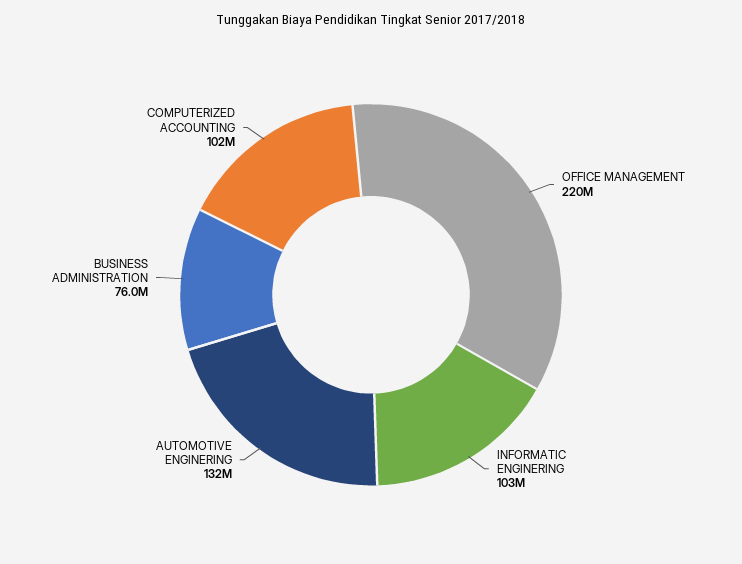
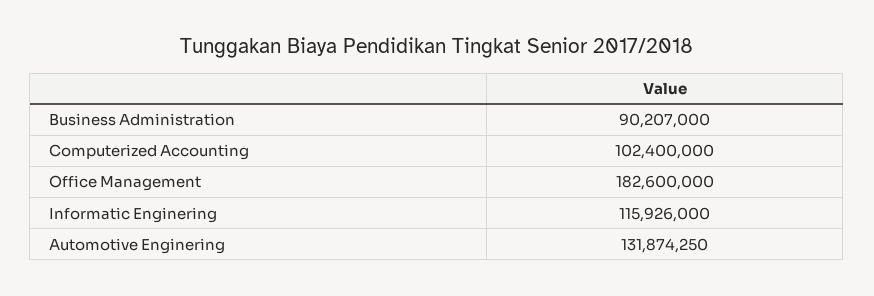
OFFICE MANAGEMENT: 220000000 -> 182600000
INFORMATIC ENGINERING: 103000000 -> 115926000
BUSINESS ADMINISTRATION: 76000000 -> 90207000

